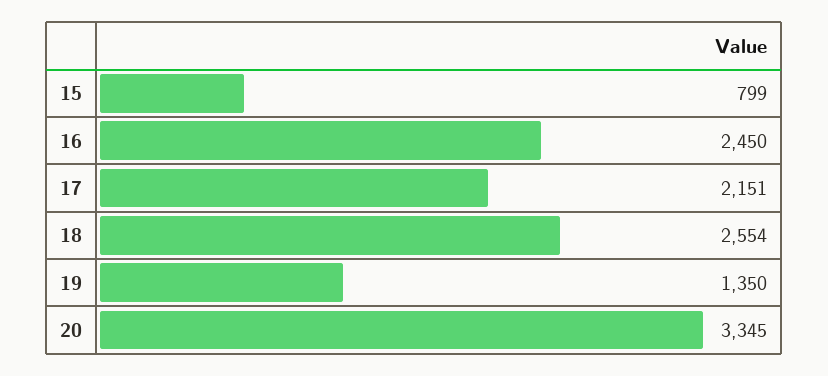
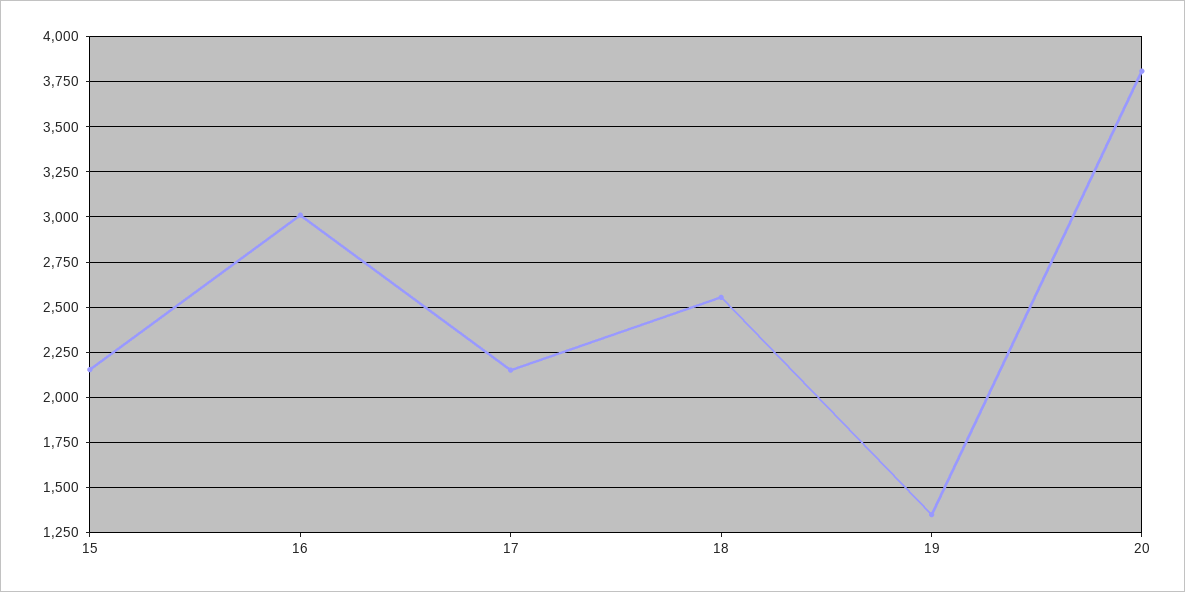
15: 799 -> 2150
16: 2450 -> 3000
20: 3345 -> 3800

